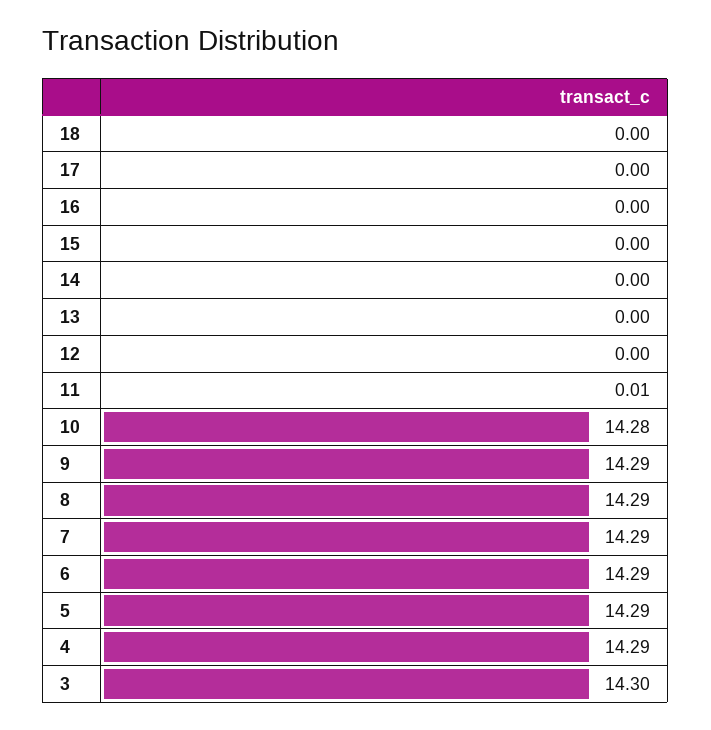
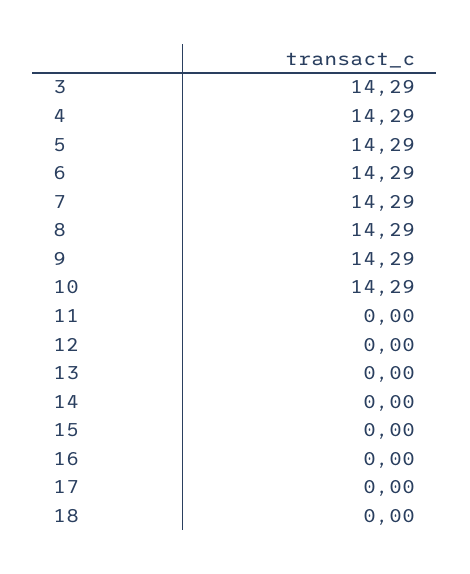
11: 0.01 -> 0
10: 14.28 -> 14.29
3: 14.3 -> 14.29

